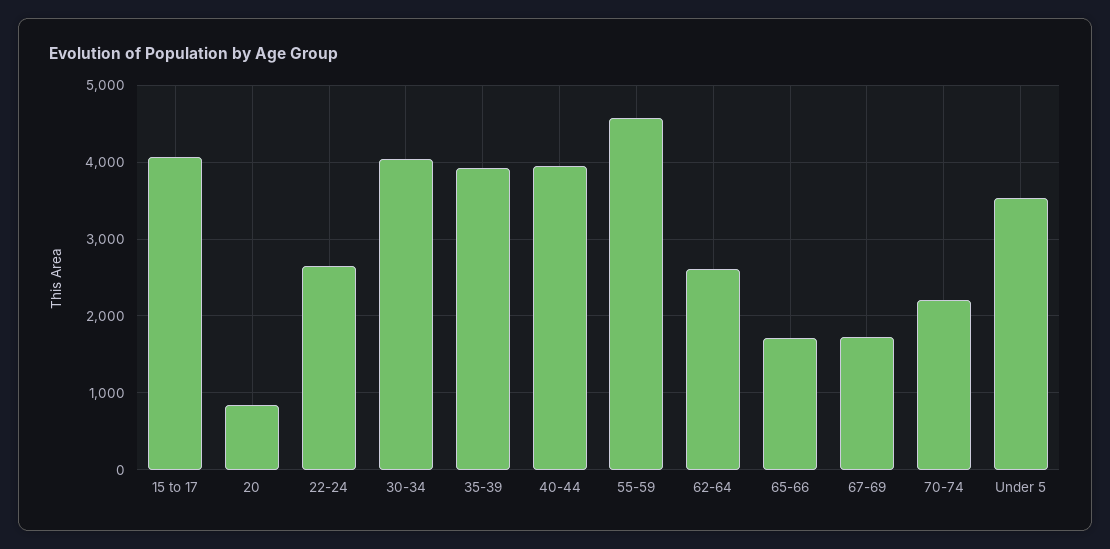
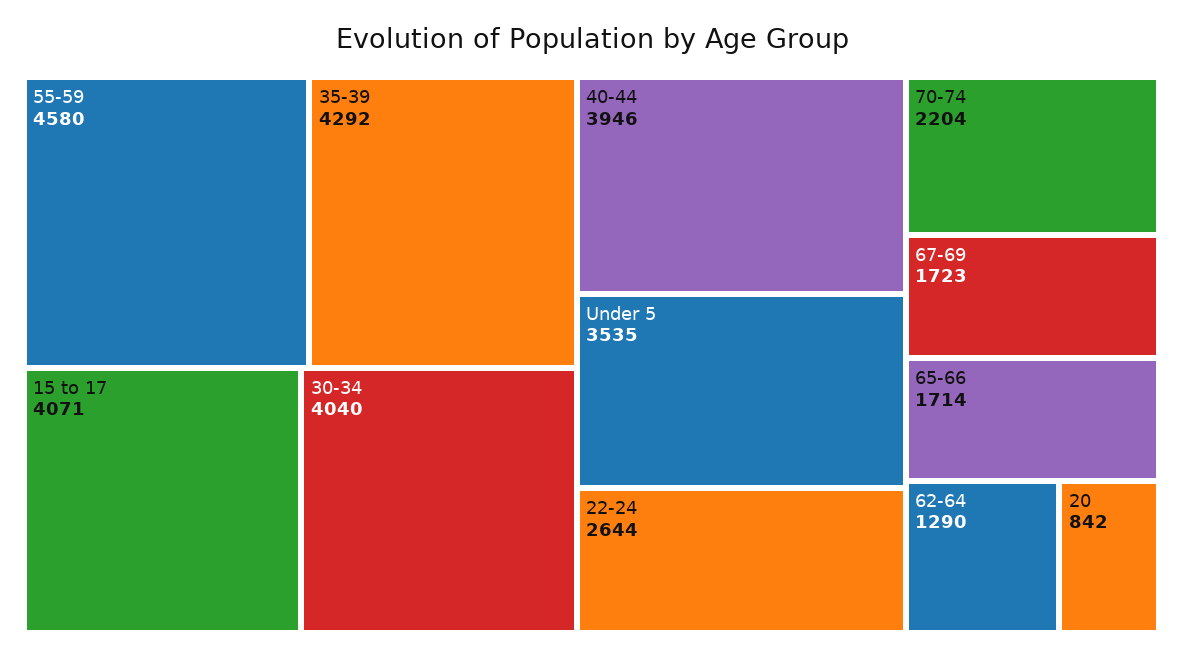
35-39: 3900 -> 4292
62-64: 2600 -> 1290

